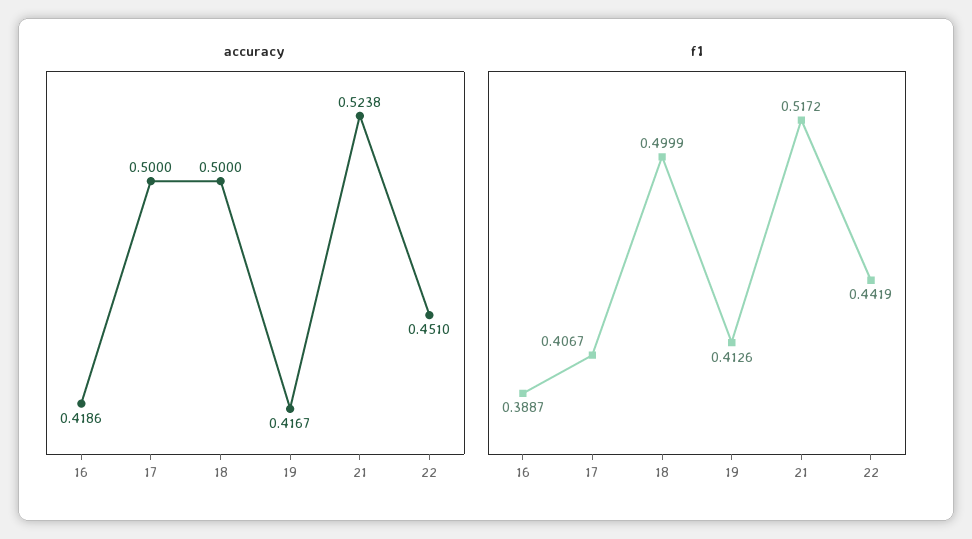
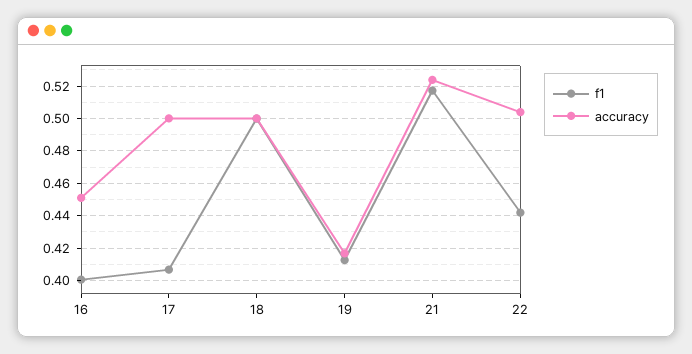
accuracy, 16: 0.4186 -> 0.45
accuracy, 22: 0.451 -> 0.505
f1, 16: 0.3887 -> 0.4

